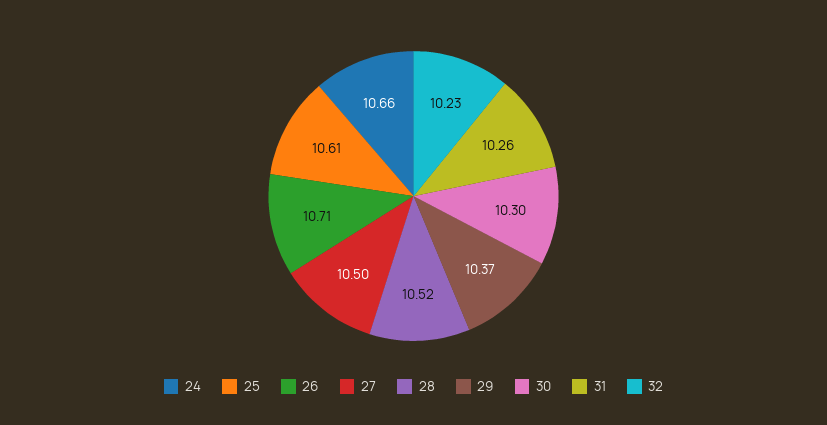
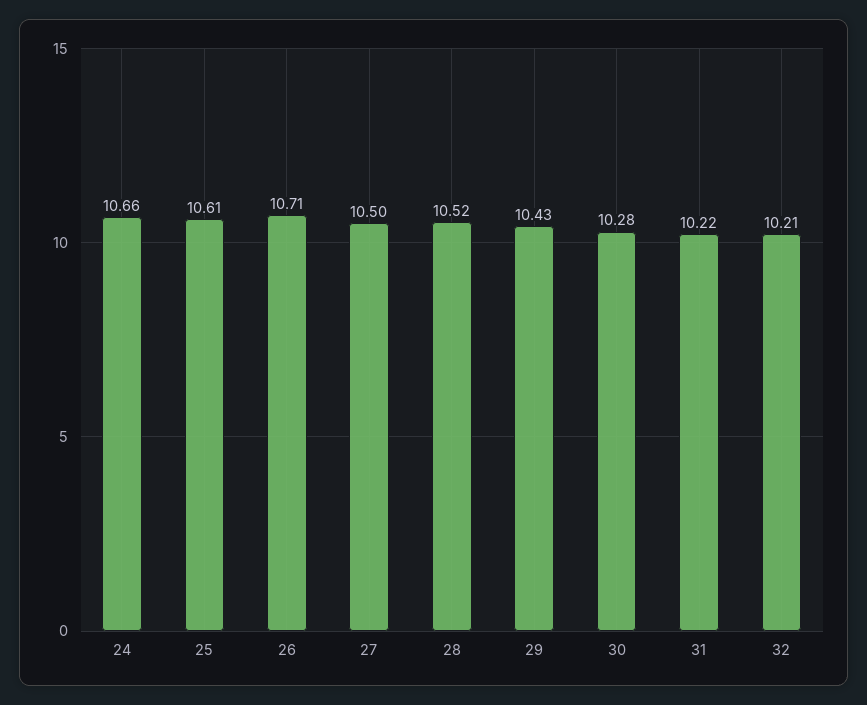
29: 10.37 -> 10.43
30: 10.3 -> 10.28
31: 10.26 -> 10.22
32: 10.23 -> 10.21

